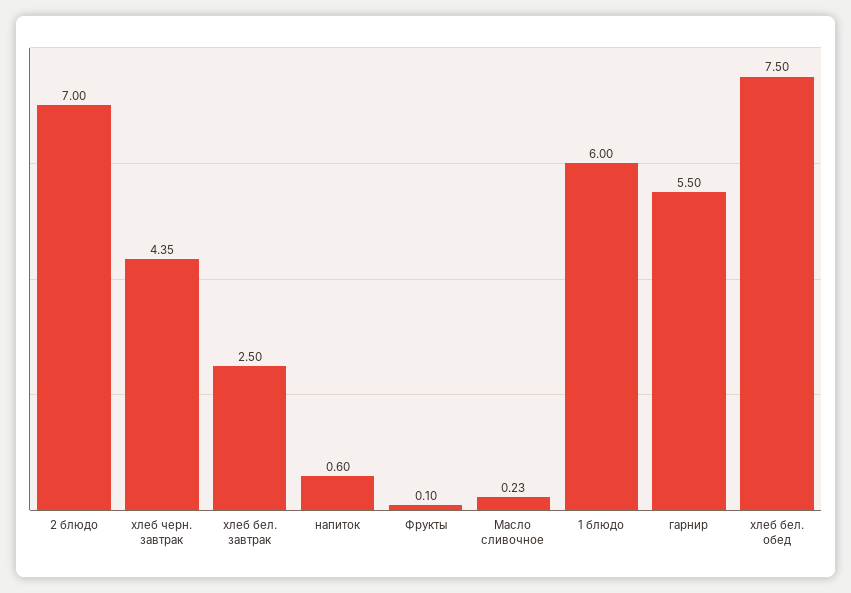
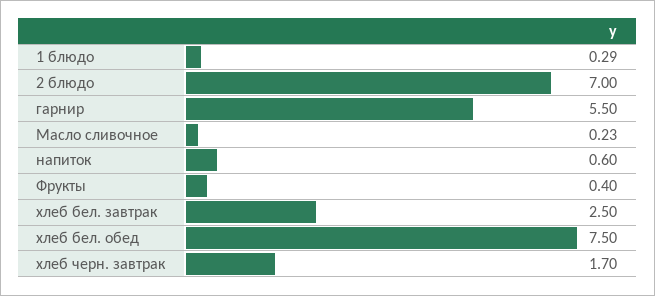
хлеб черн. завтрак: 4.35 -> 1.7
Фрукты: 0.1 -> 0.4
1 блюдо: 6 -> 0.29

